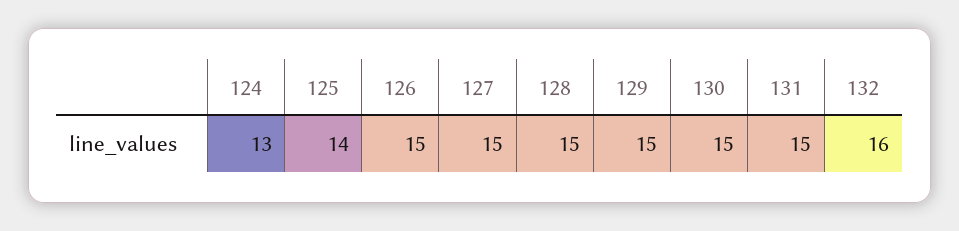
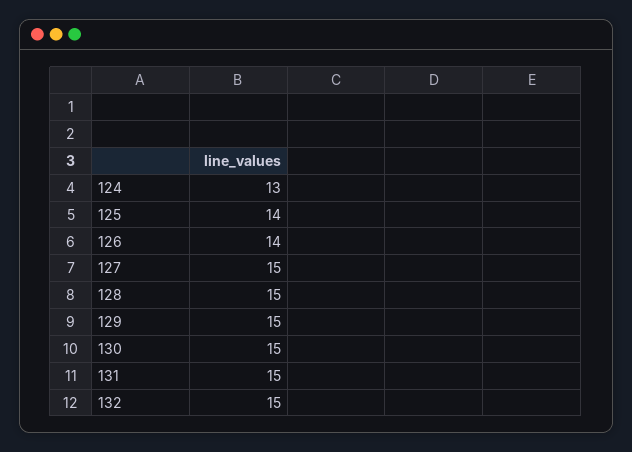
126: 15 -> 14
132: 16 -> 15

